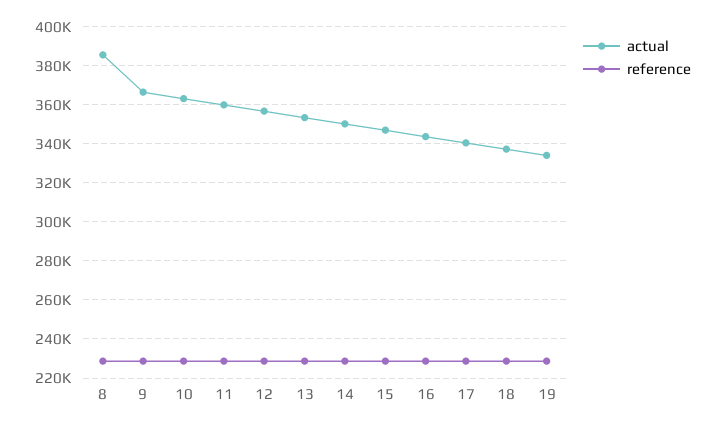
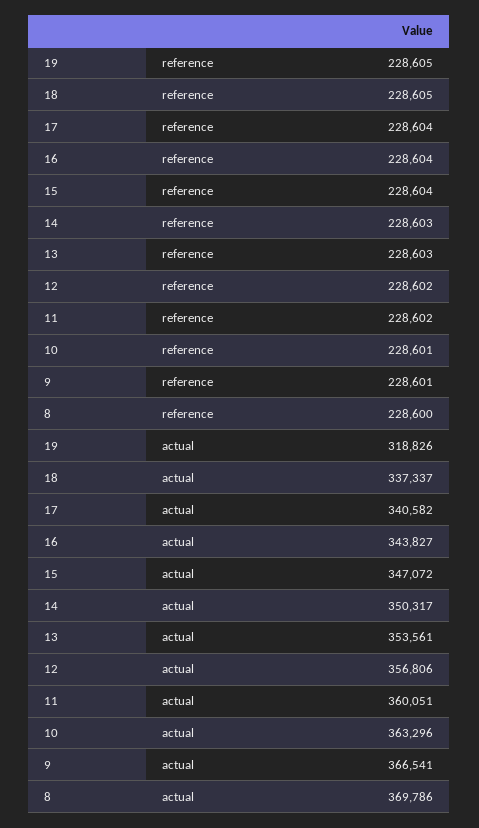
actual, 8: 385000 -> 369786
actual, 19: 335000 -> 318826

